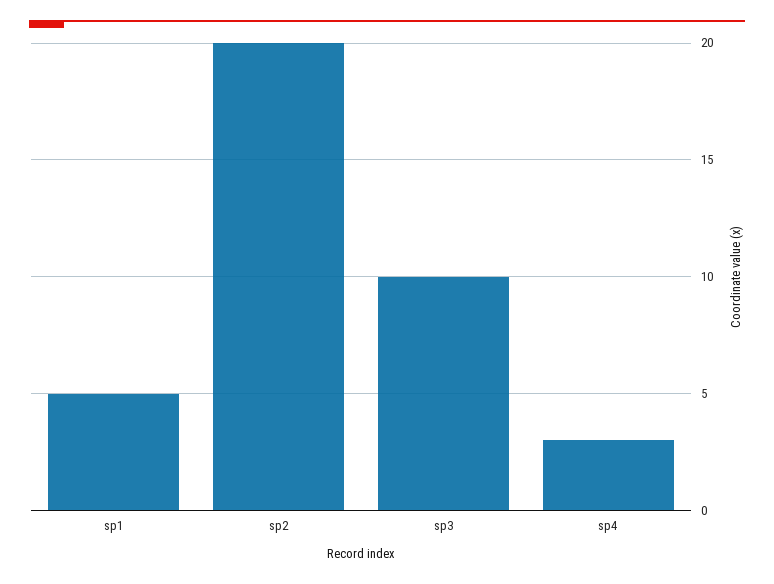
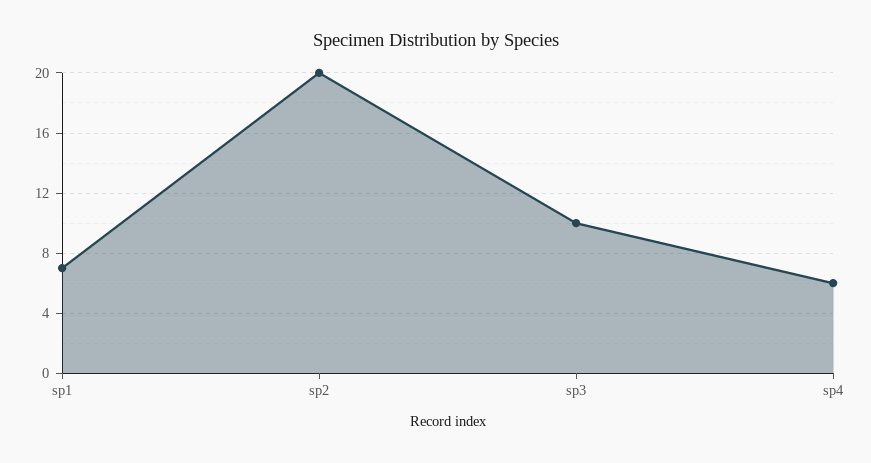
sp1: 5 -> 7
sp4: 3 -> 6

